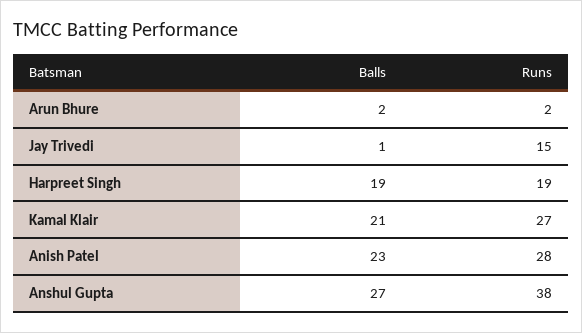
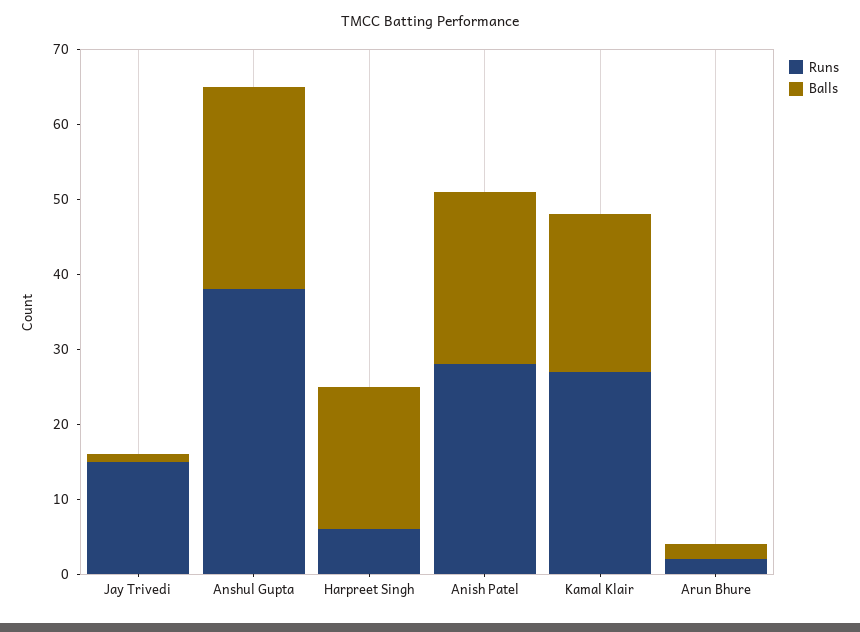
Runs, Harpreet Singh: 19 -> 5

